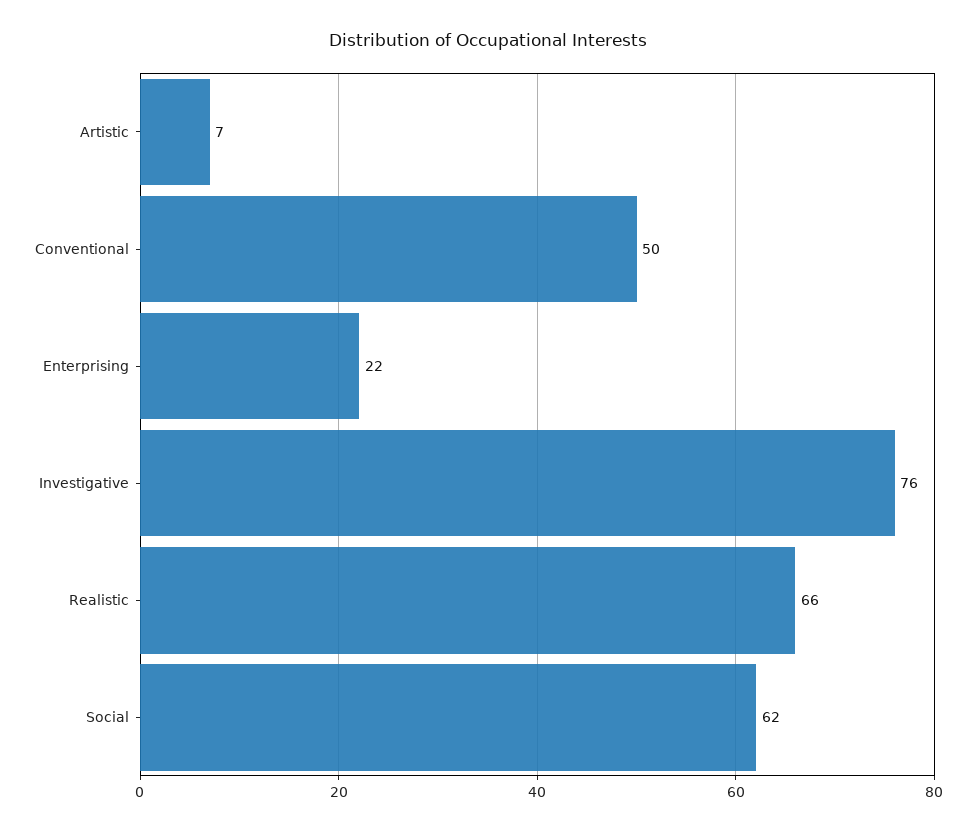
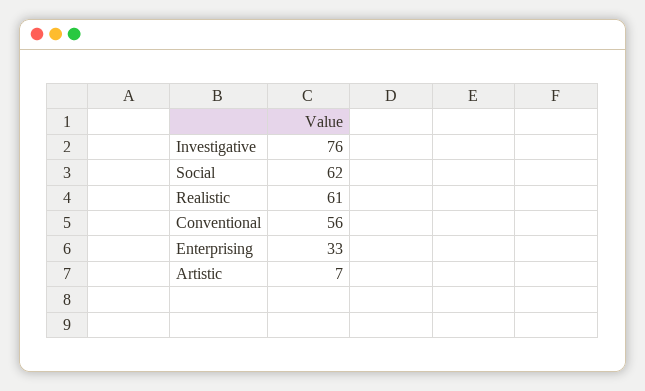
Conventional: 50 -> 56
Enterprising: 22 -> 33
Realistic: 66 -> 61

